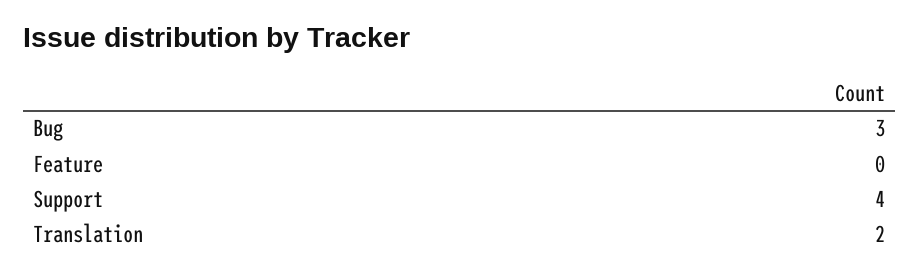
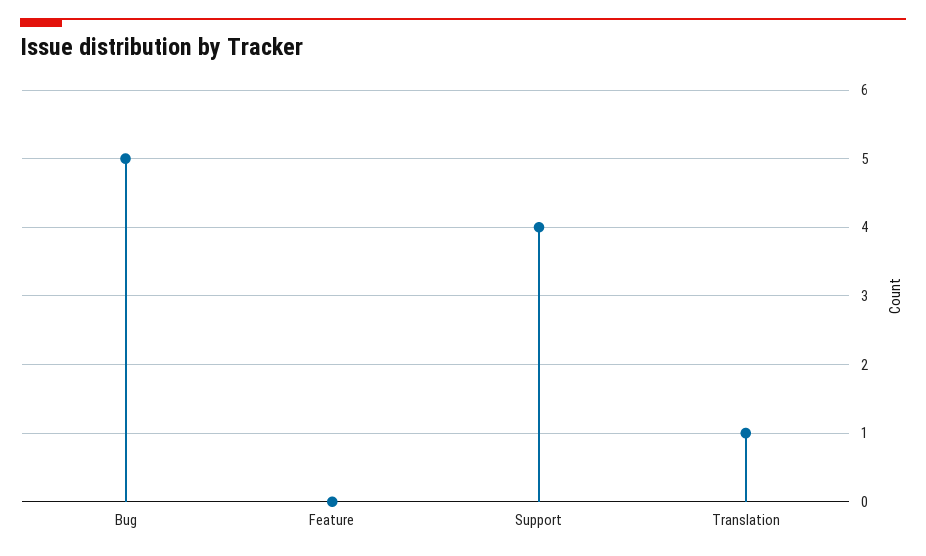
Bug: 3 -> 5
Translation: 2 -> 1

